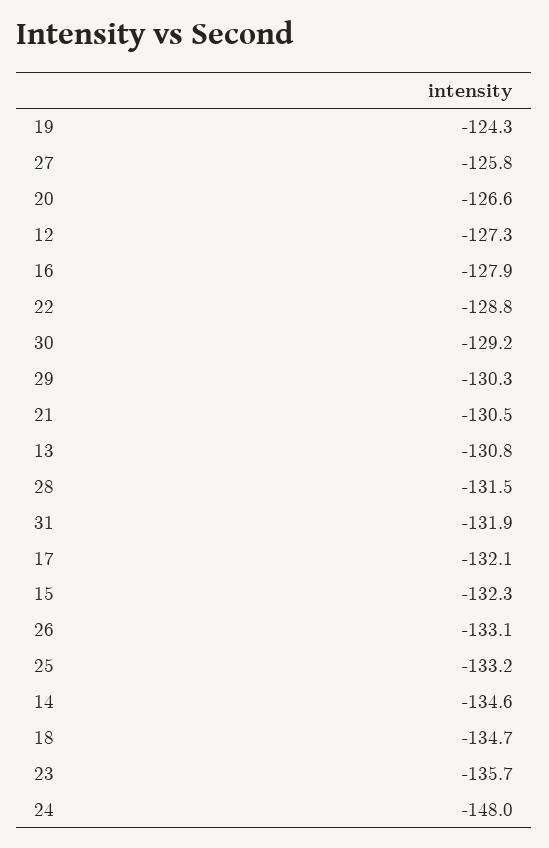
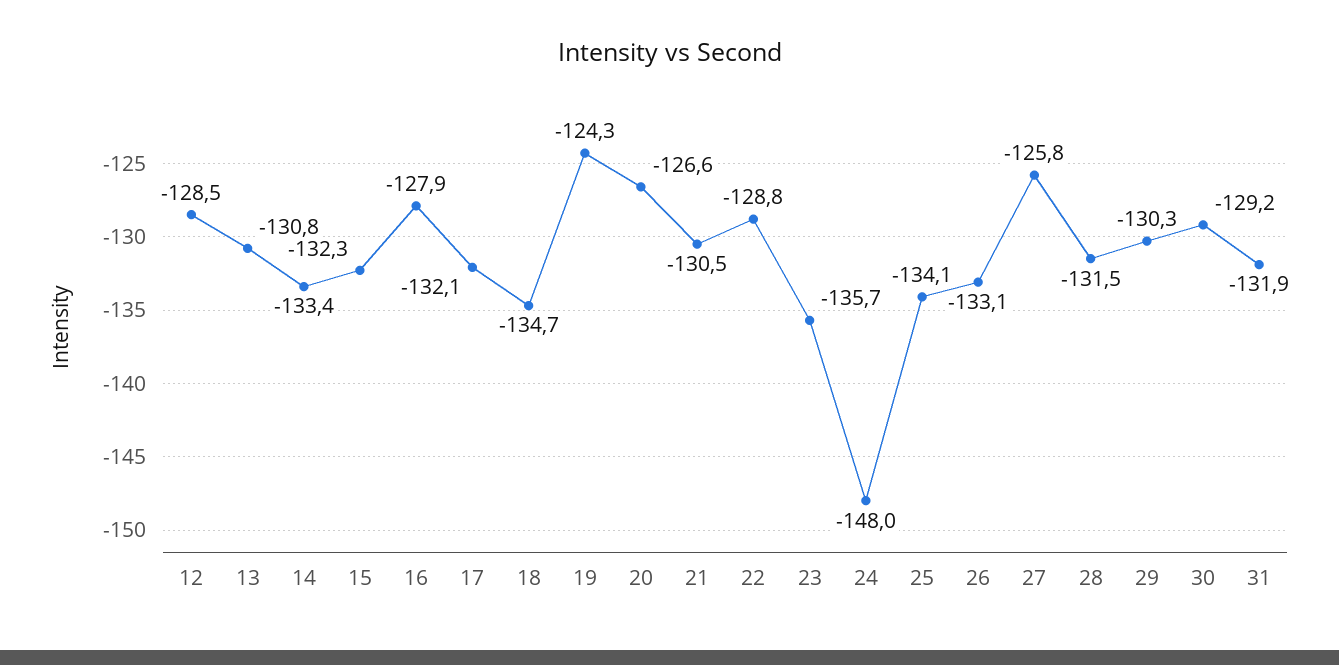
12: -127.3 -> -128.5
25: -133.2 -> -134.1
14: -134.6 -> -133.4

